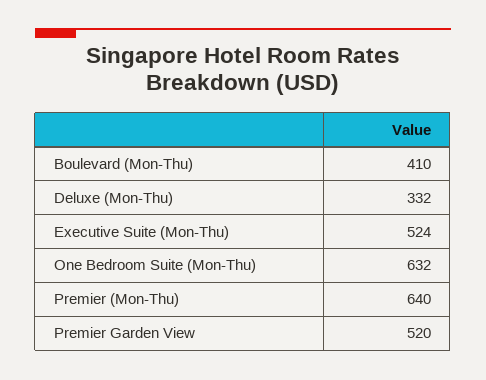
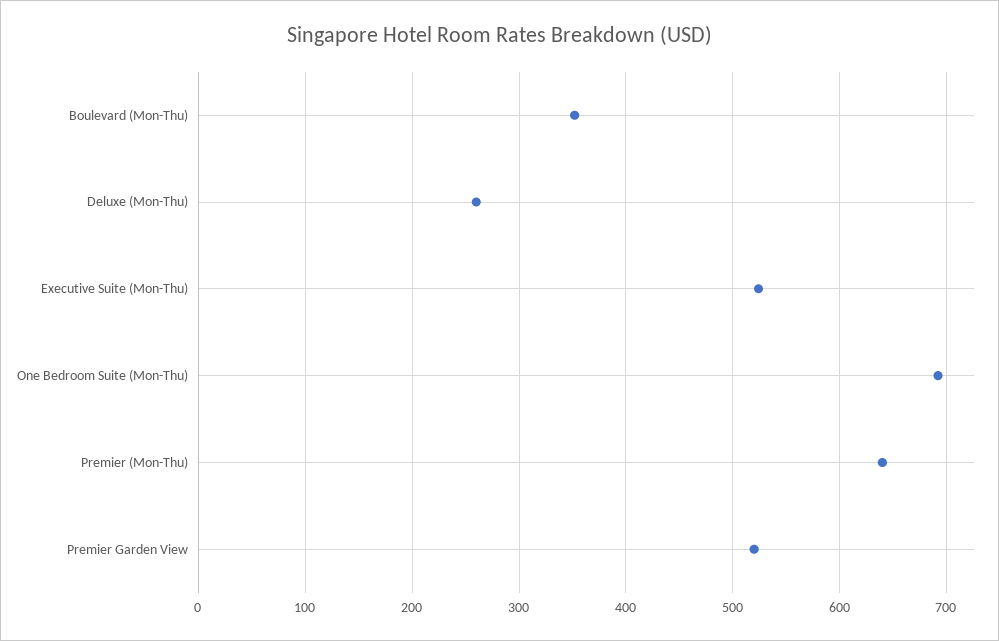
Boulevard (Mon-Thu): 410 -> 350
Deluxe (Mon-Thu): 332 -> 260
One Bedroom Suite (Mon-Thu): 632 -> 690

